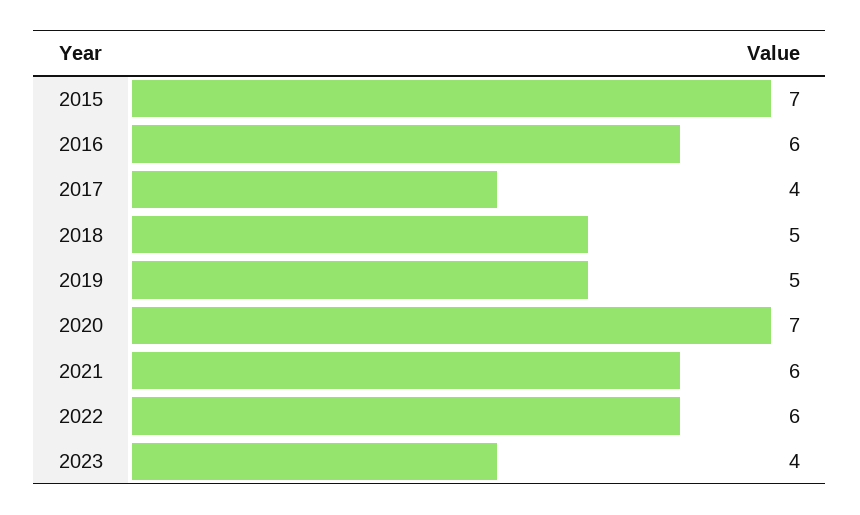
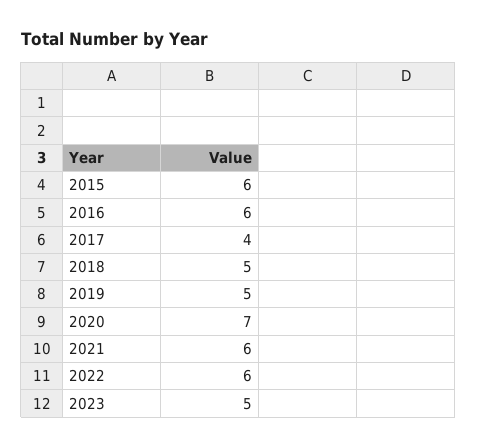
2015: 7 -> 6
2023: 4 -> 5

